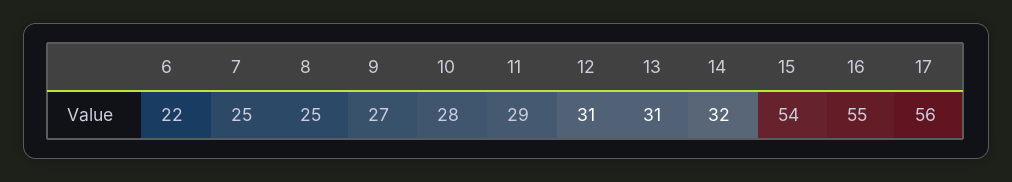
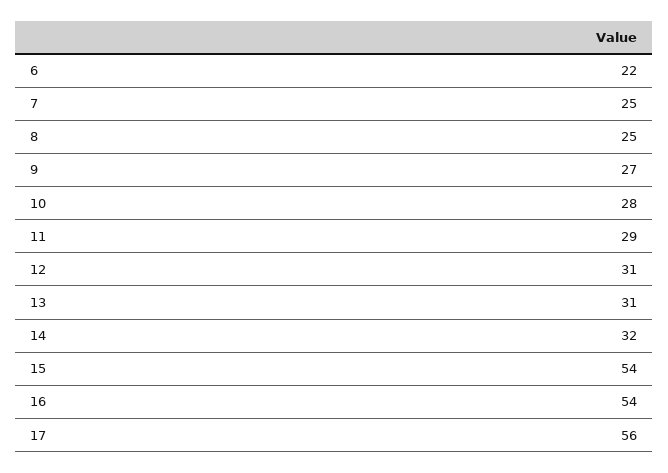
16: 55 -> 54

